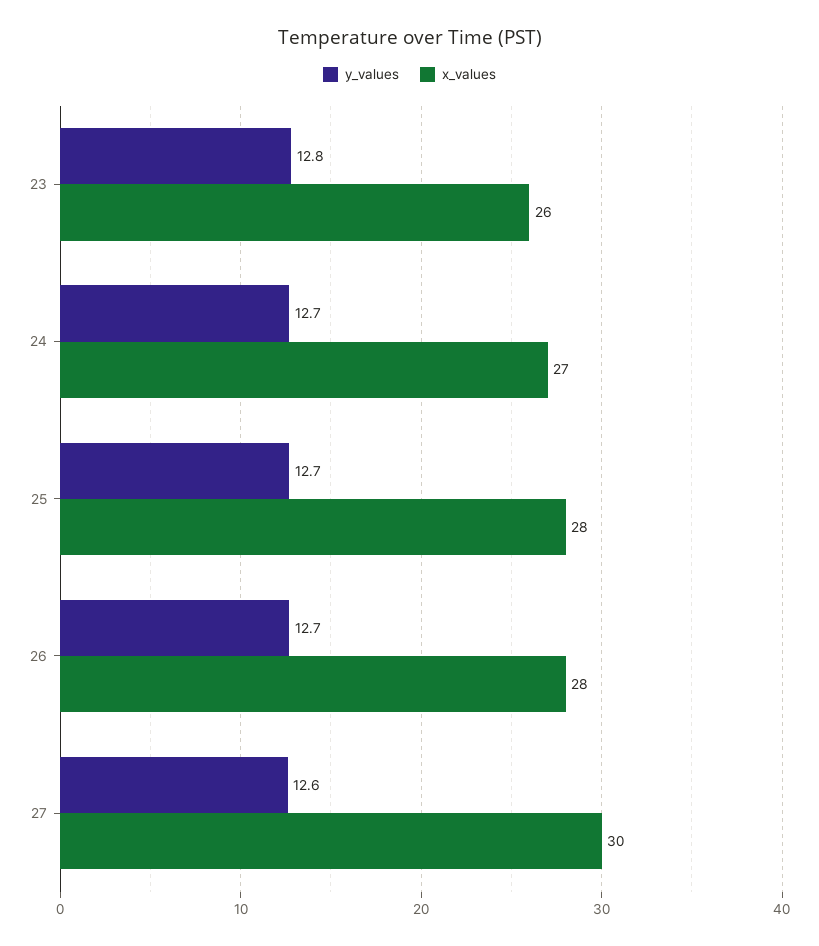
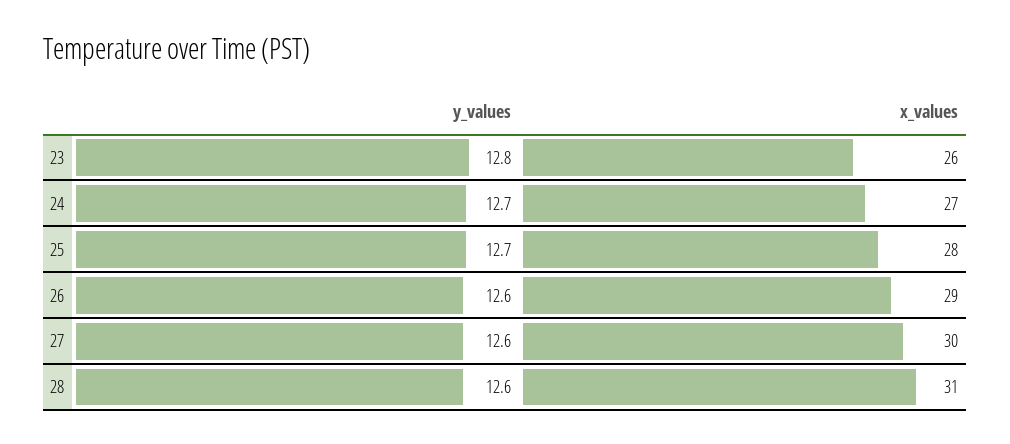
y_values, 26: 12.7 -> 12.6
x_values, 26: 28 -> 29
y_values, 28: none -> 12.6
x_values, 28: none -> 31

